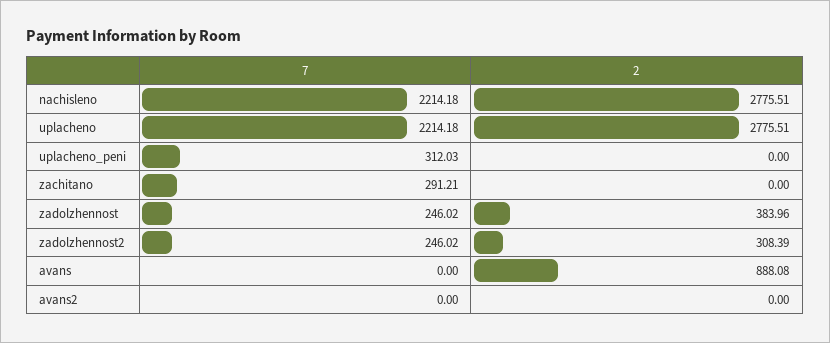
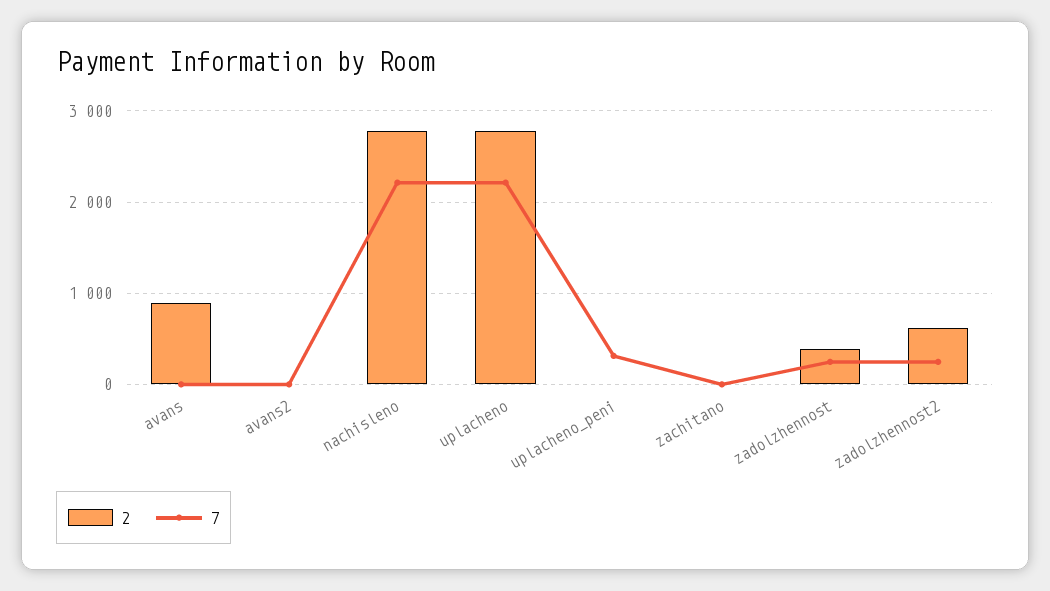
7, zachitano: 291.21 -> 0
2, zadolzhennost2: 308.39 -> 600

